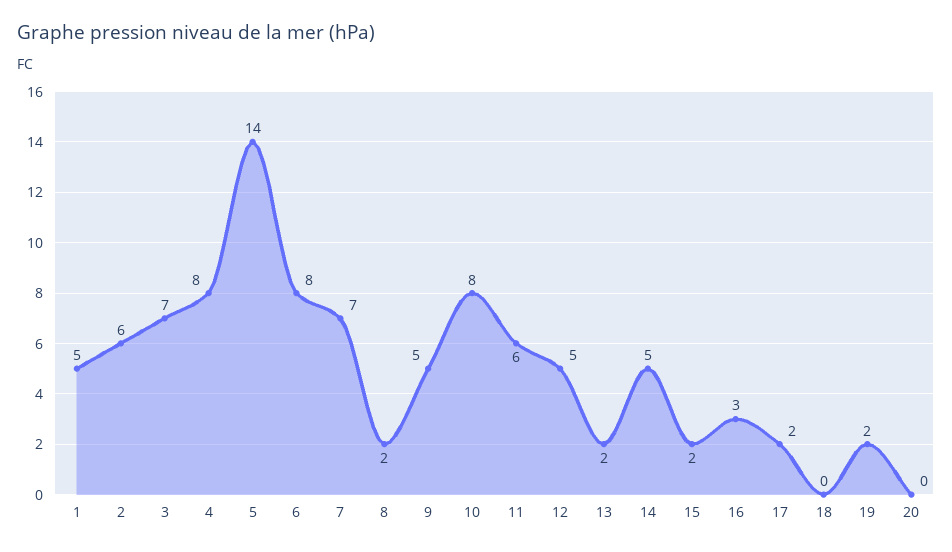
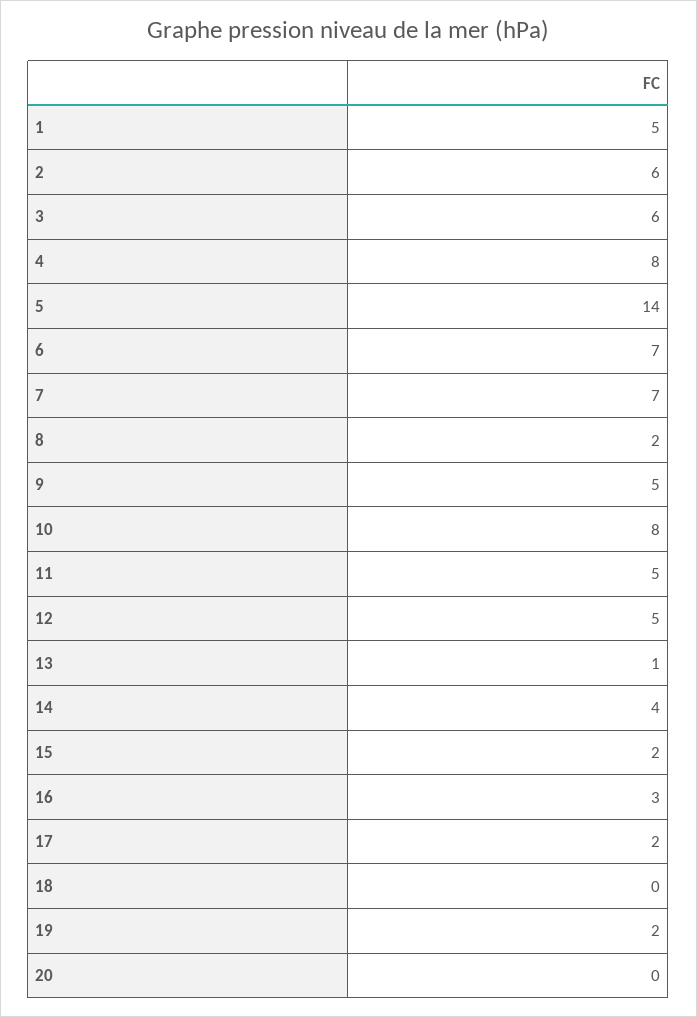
3: 7 -> 6
6: 8 -> 7
11: 6 -> 5
13: 2 -> 1
14: 5 -> 4

